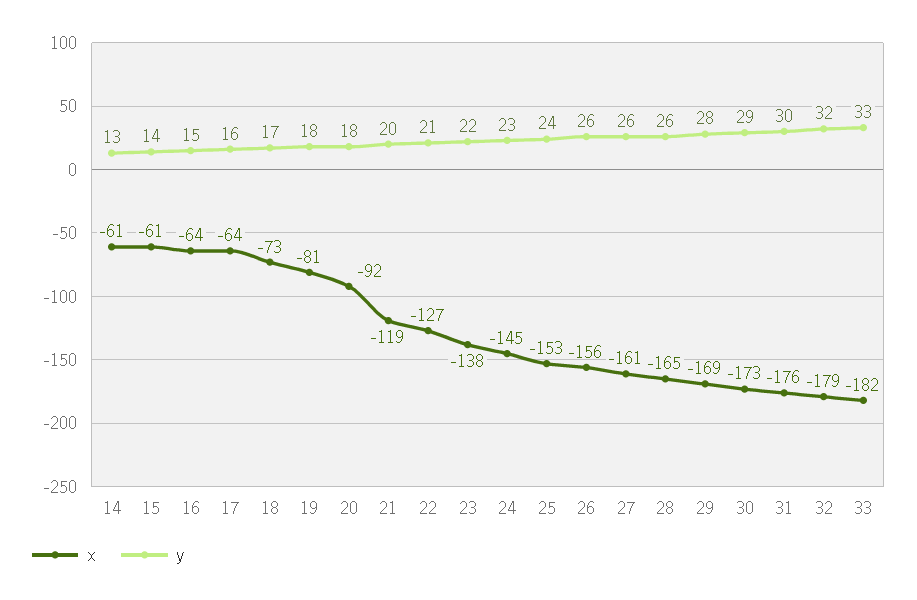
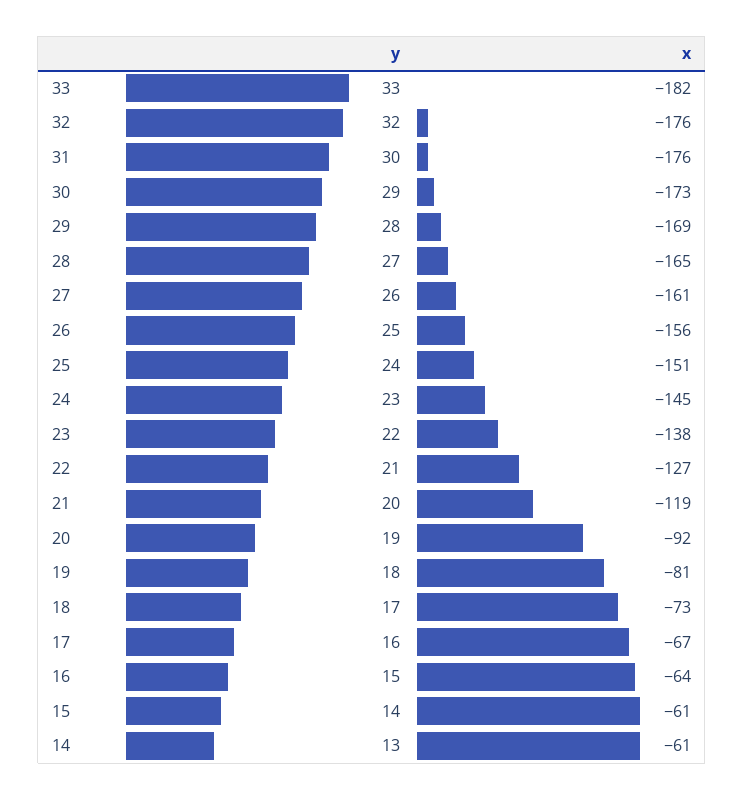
x, 17: -64 -> -67
y, 20: 18 -> 19
x, 25: -153 -> -151
y, 26: 26 -> 25
y, 28: 26 -> 27
x, 32: -179 -> -176

